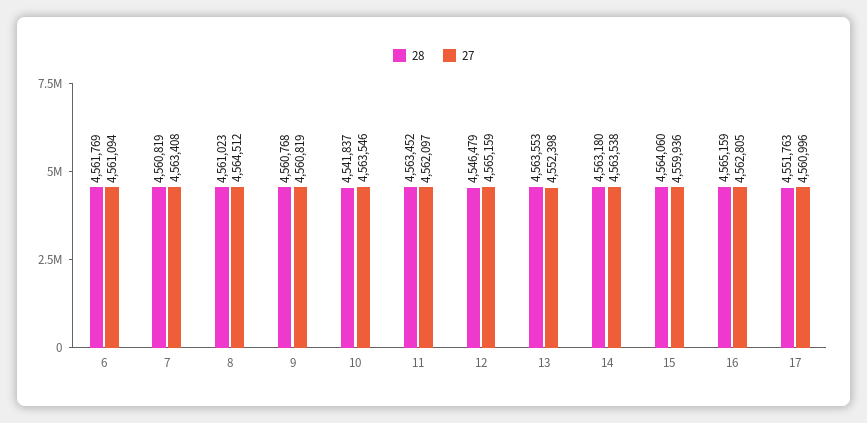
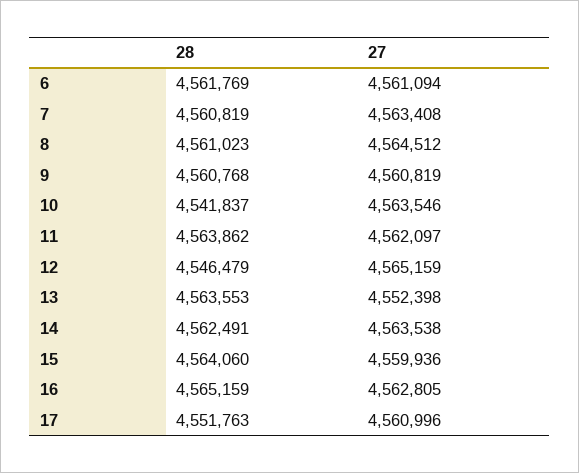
28, 11: 4563452 -> 4563862
28, 14: 4563180 -> 4562491

